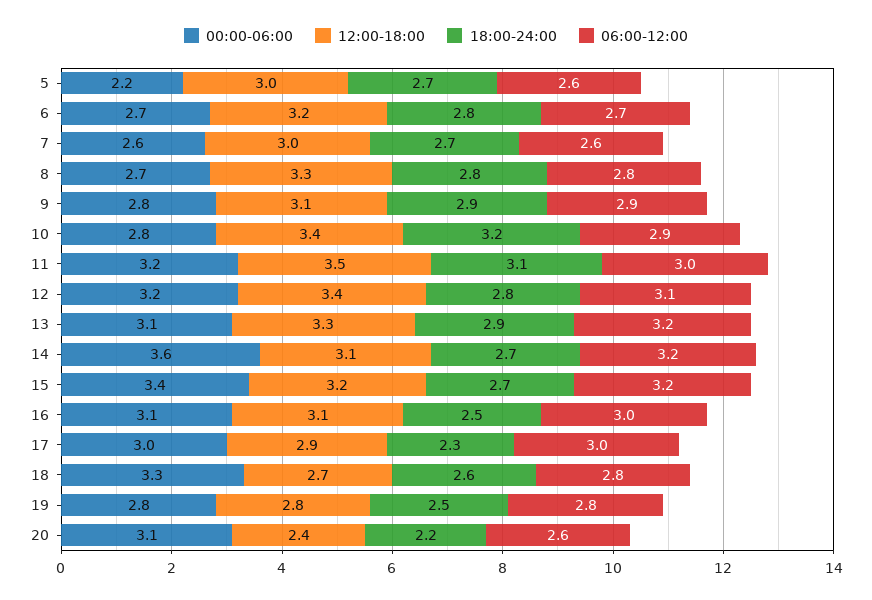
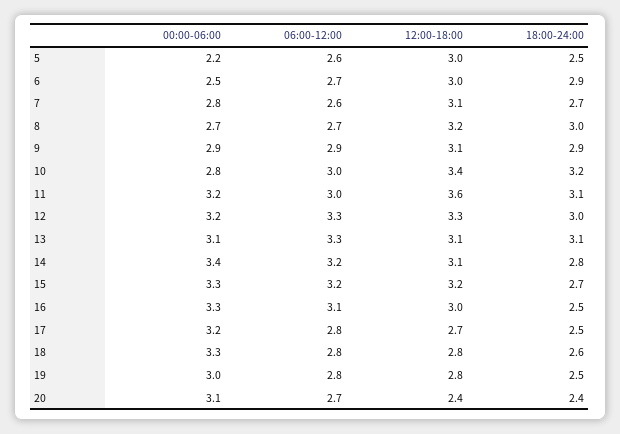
18:00-24:00, 5: 2.7 -> 2.5
00:00-06:00, 6: 2.7 -> 2.5
12:00-18:00, 6: 3.2 -> 3
18:00-24:00, 6: 2.8 -> 2.9
00:00-06:00, 7: 2.6 -> 2.8
12:00-18:00, 7: 3 -> 3.1
12:00-18:00, 8: 3.3 -> 3.2
18:00-24:00, 8: 2.8 -> 3
06:00-12:00, 8: 2.8 -> 2.7
00:00-06:00, 9: 2.8 -> 2.9
06:00-12:00, 10: 2.9 -> 3
12:00-18:00, 11: 3.5 -> 3.6
12:00-18:00, 12: 3.4 -> 3.3
18:00-24:00, 12: 2.8 -> 3
06:00-12:00, 12: 3.1 -> 3.3
12:00-18:00, 13: 3.3 -> 3.1
18:00-24:00, 13: 2.9 -> 3.1
06:00-12:00, 13: 3.2 -> 3.3
00:00-06:00, 14: 3.6 -> 3.4
18:00-24:00, 14: 2.7 -> 2.8
00:00-06:00, 15: 3.4 -> 3.3
00:00-06:00, 16: 3.1 -> 3.3
12:00-18:00, 16: 3.1 -> 3
06:00-12:00, 16: 3 -> 3.1
00:00-06:00, 17: 3 -> 3.2
12:00-18:00, 17: 2.9 -> 2.7
18:00-24:00, 17: 2.3 -> 2.5
06:00-12:00, 17: 3 -> 2.8
12:00-18:00, 18: 2.7 -> 2.8
00:00-06:00, 19: 2.8 -> 3
18:00-24:00, 20: 2.2 -> 2.4
06:00-12:00, 20: 2.6 -> 2.7

